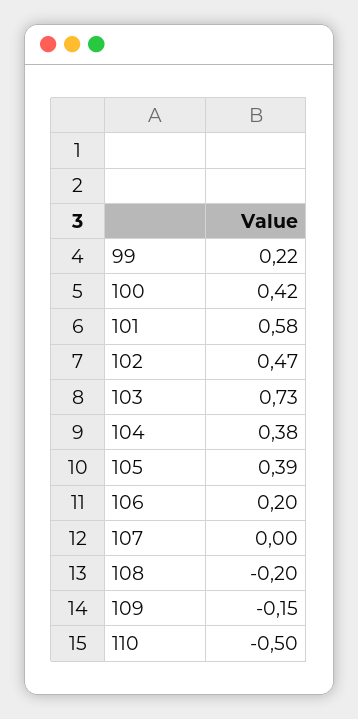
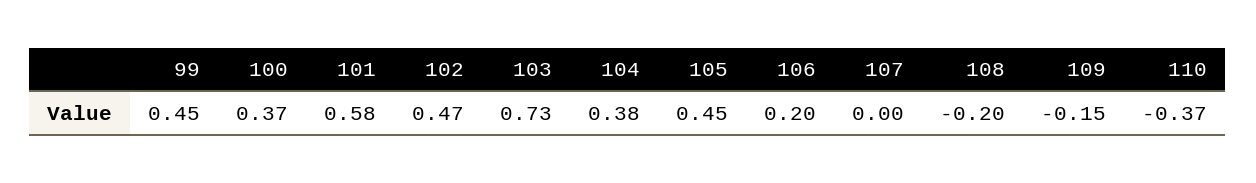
99: 0.22 -> 0.45
100: 0.42 -> 0.37
105: 0.39 -> 0.45
110: -0.5 -> -0.37

